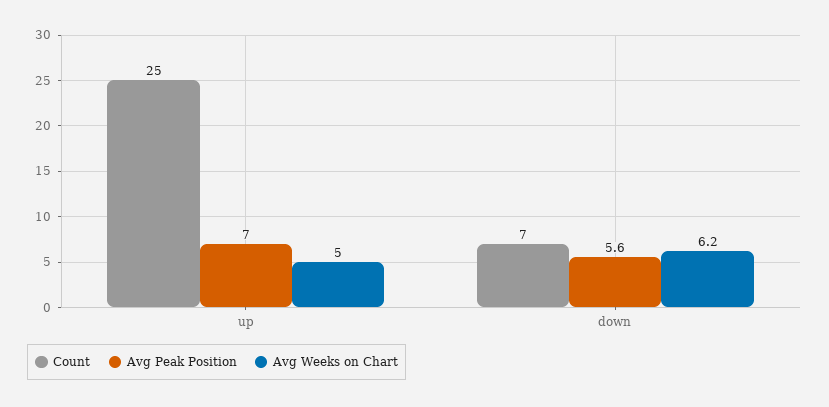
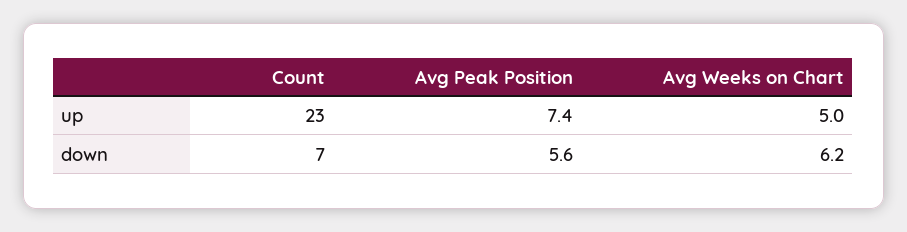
Count, up: 25 -> 23
Avg Peak Position, up: 7 -> 7.4

